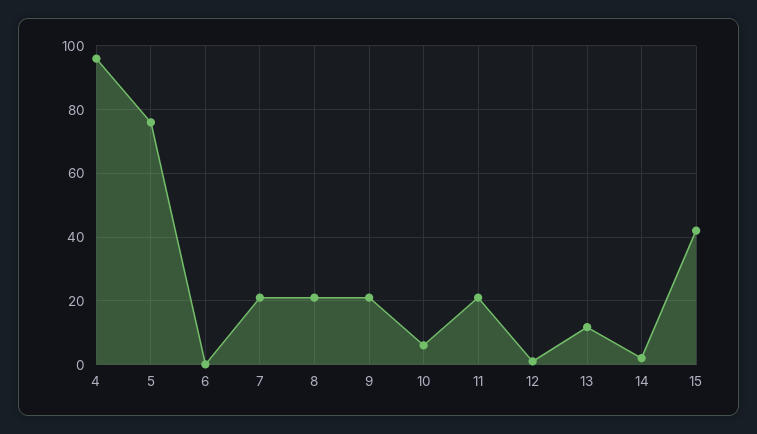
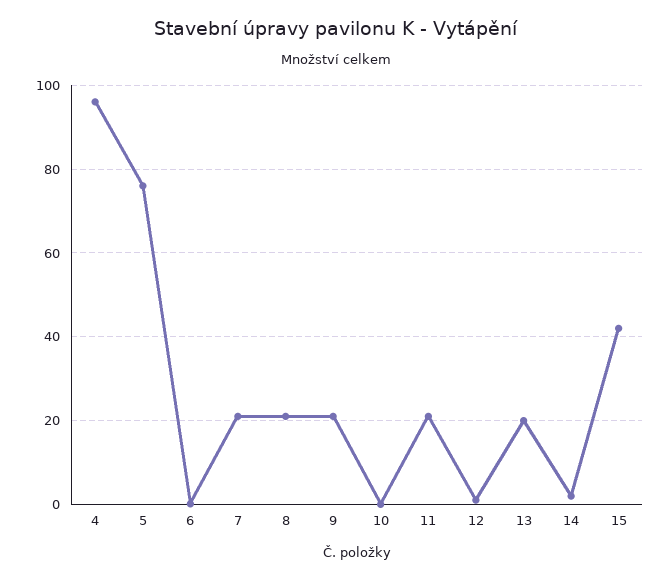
10: 6 -> 0
13: 12 -> 20

